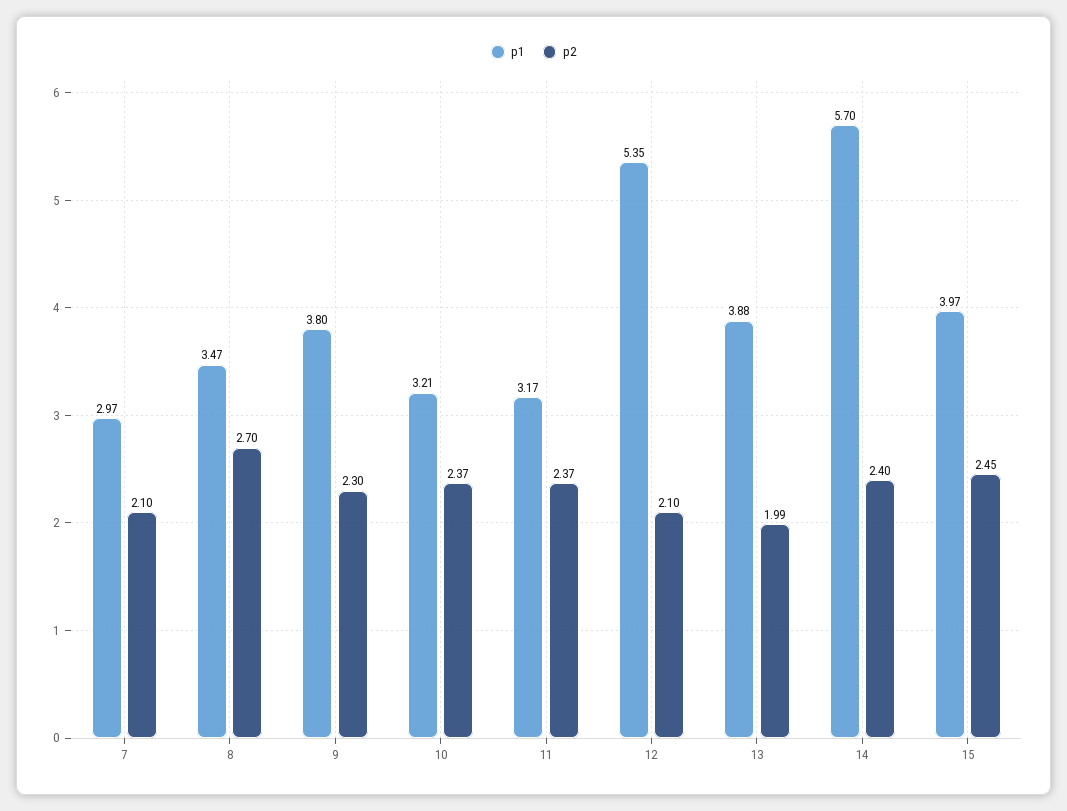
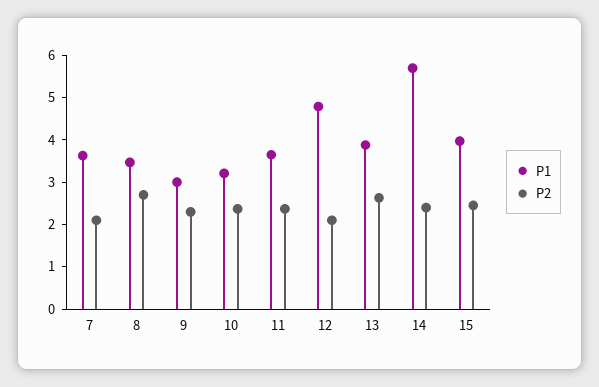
p1, 7: 2.97 -> 3.6
p1, 9: 3.8 -> 3
p1, 11: 3.17 -> 3.6
p1, 12: 5.35 -> 4.8
p2, 13: 1.99 -> 2.6

